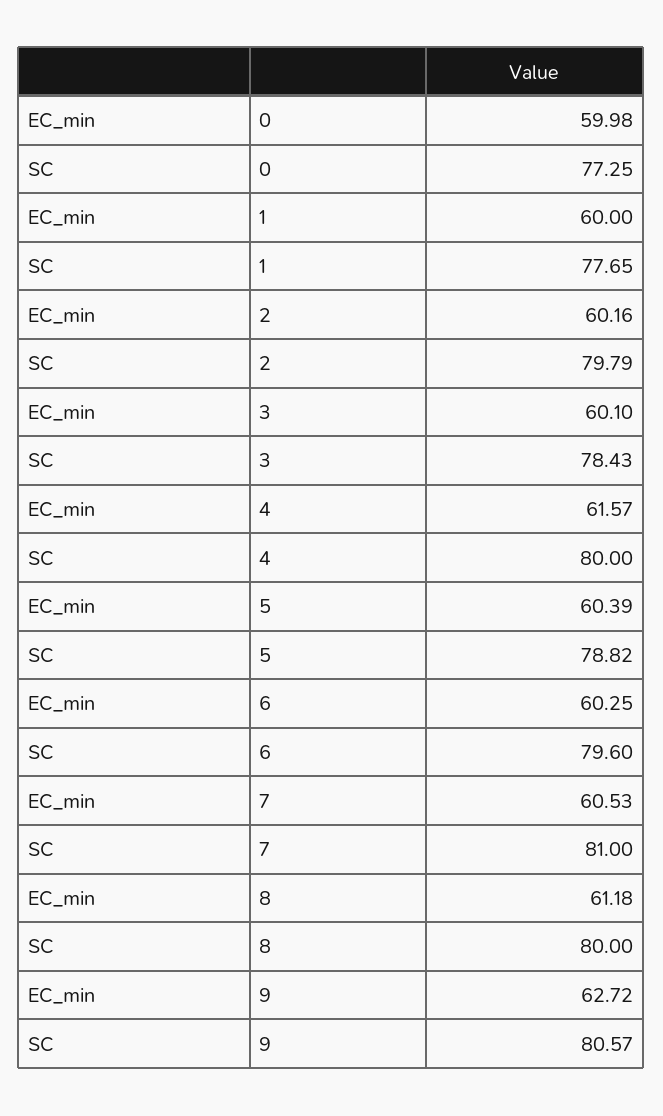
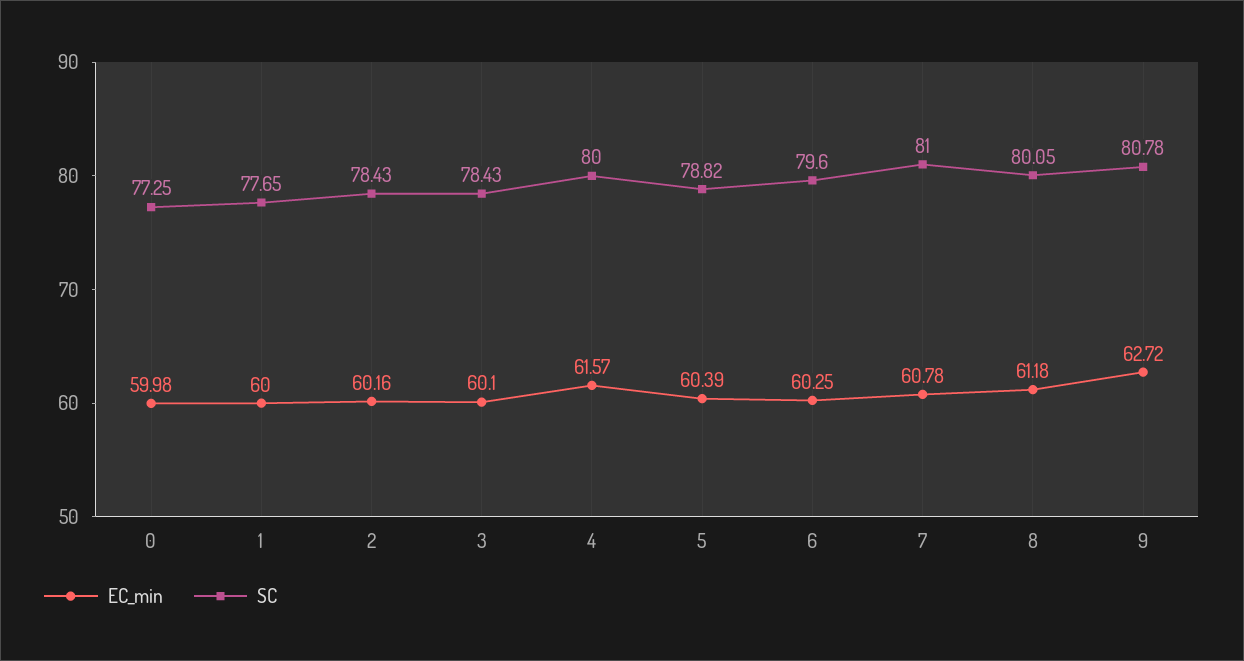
SC, 2: 79.79 -> 78.43
EC_min, 7: 60.53 -> 60.78
SC, 8: 80 -> 80.05
SC, 9: 80.57 -> 80.78

